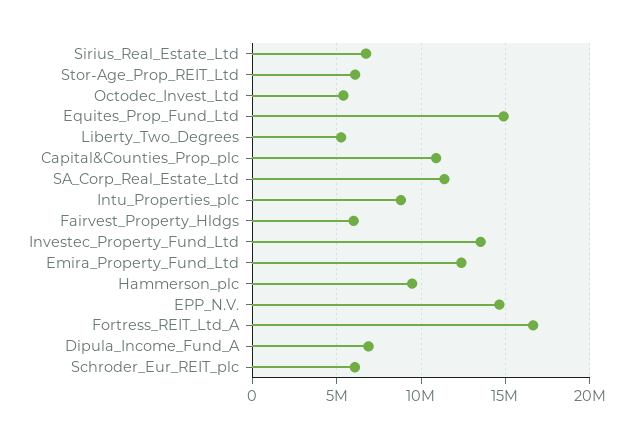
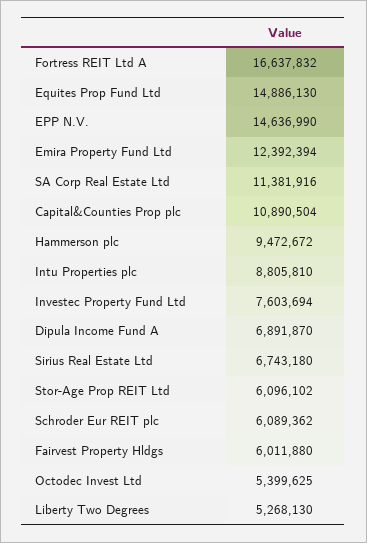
Investec_Property_Fund_Ltd: 13500000 -> 7603694

